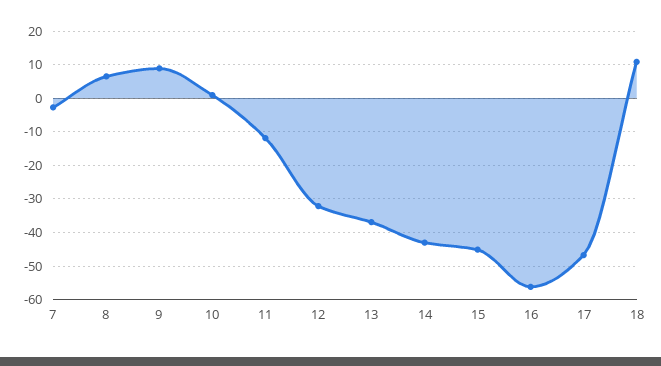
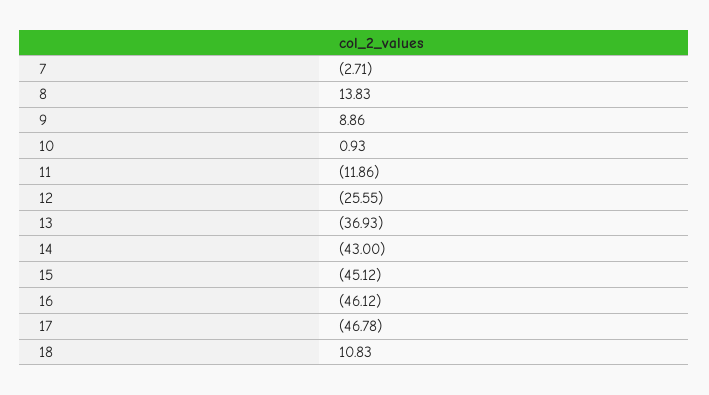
8: 6 -> 13.83
12: -32 -> -25.55
16: -56 -> -46.12

